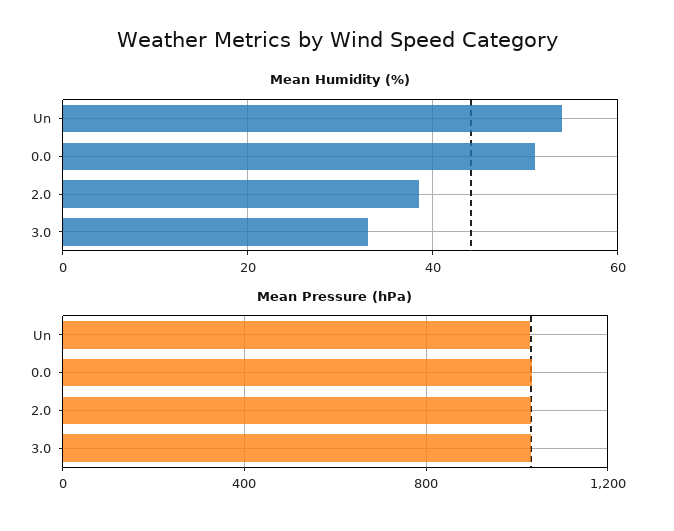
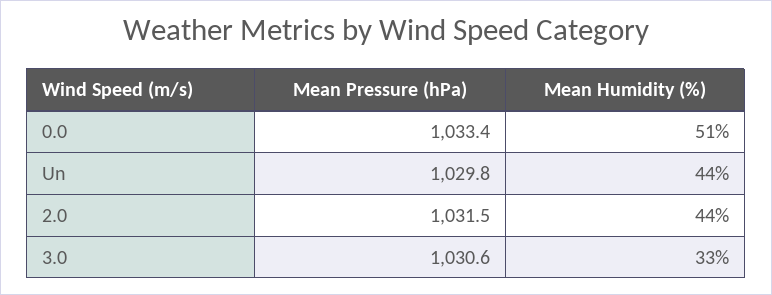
Mean Humidity (%), Un: 54 -> 44
Mean Humidity (%), 2.0: 38 -> 44

